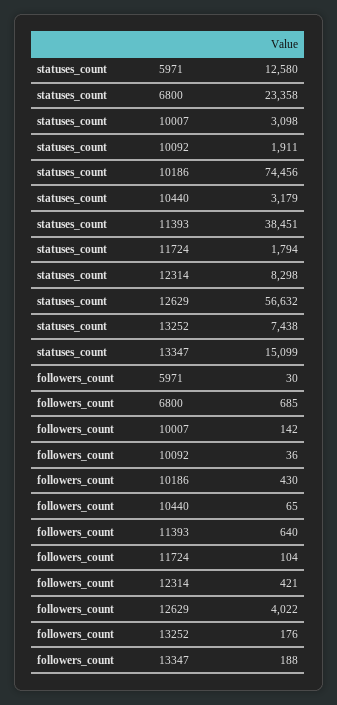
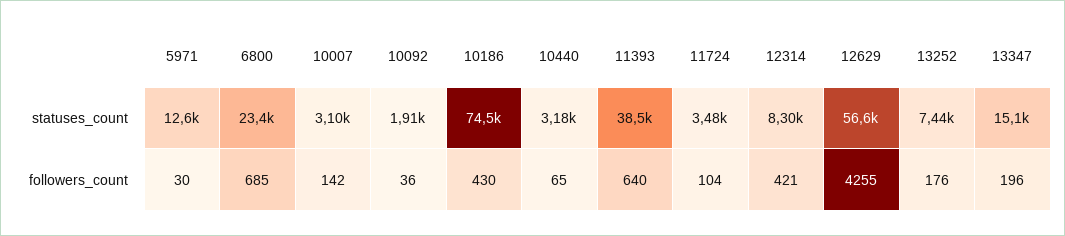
statuses_count, 11724: 1794 -> 3480
followers_count, 12629: 4022 -> 4255
followers_count, 13347: 188 -> 196

